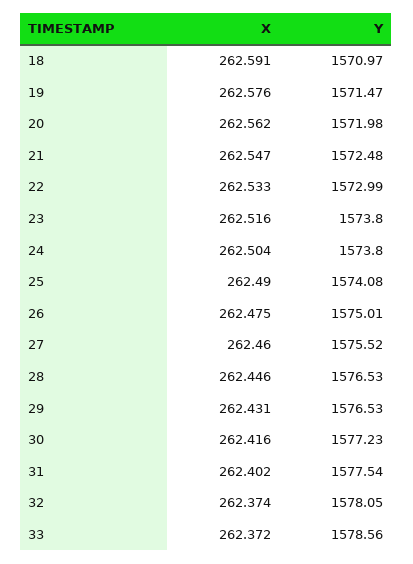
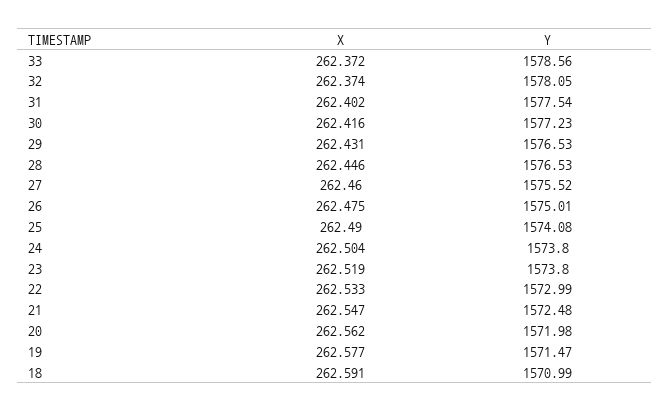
Y, 18: 1570.97 -> 1570.99
X, 19: 262.576 -> 262.577
X, 23: 262.516 -> 262.519

